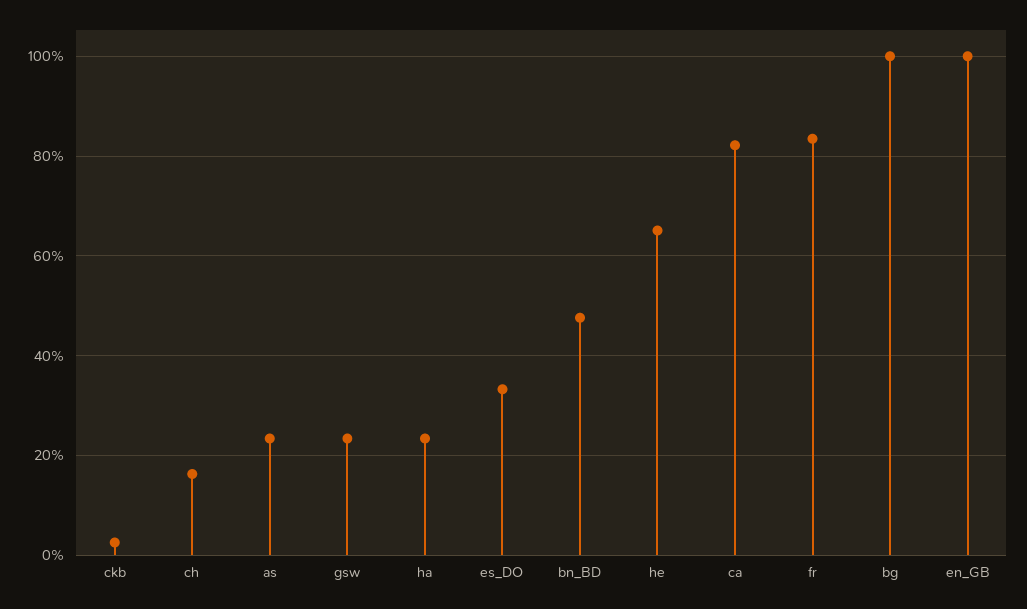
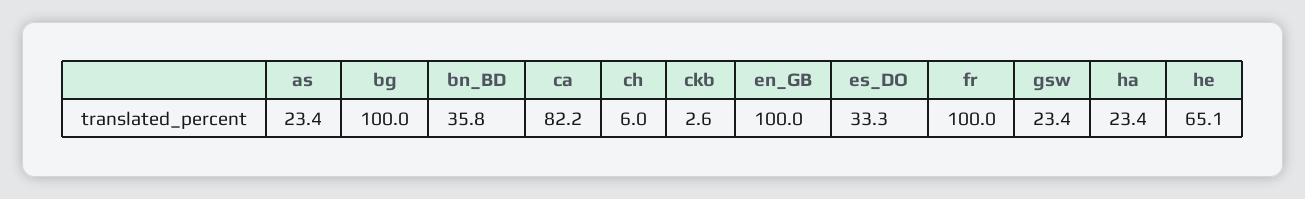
ch: 16 -> 6
bn_BD: 48 -> 35.8
fr: 84 -> 100

